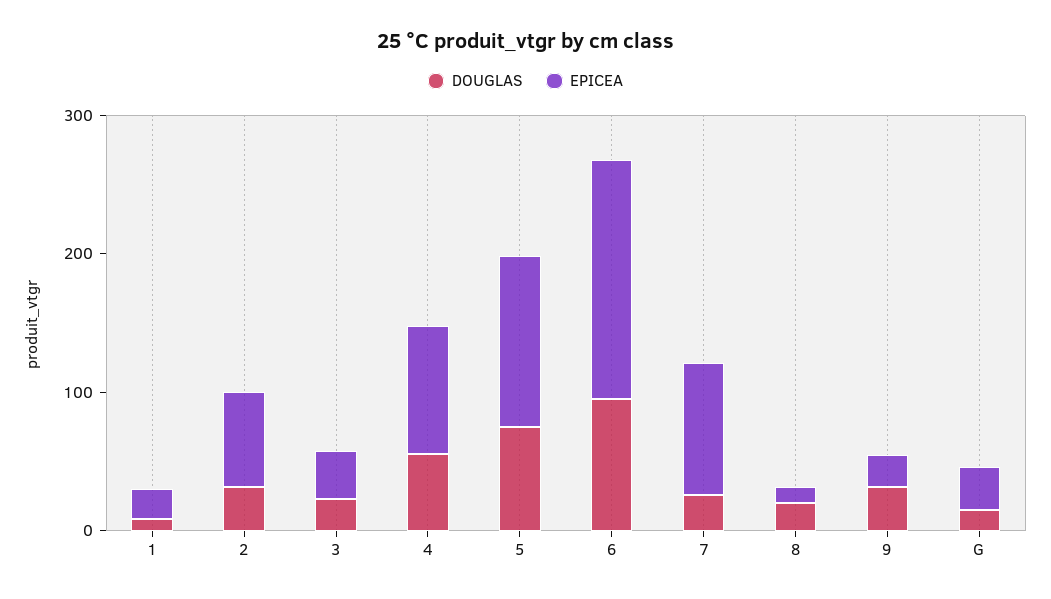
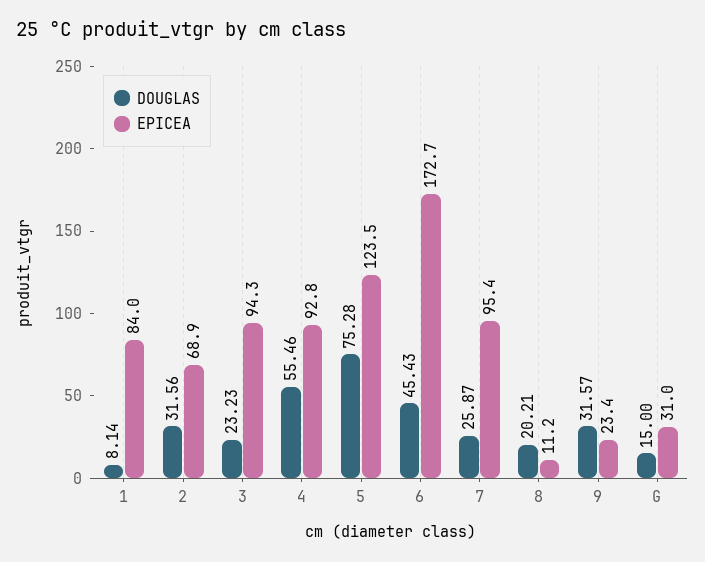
EPICEA, 1: 20 -> 84
EPICEA, 3: 40 -> 94.3
DOUGLAS, 6: 100 -> 45.43

